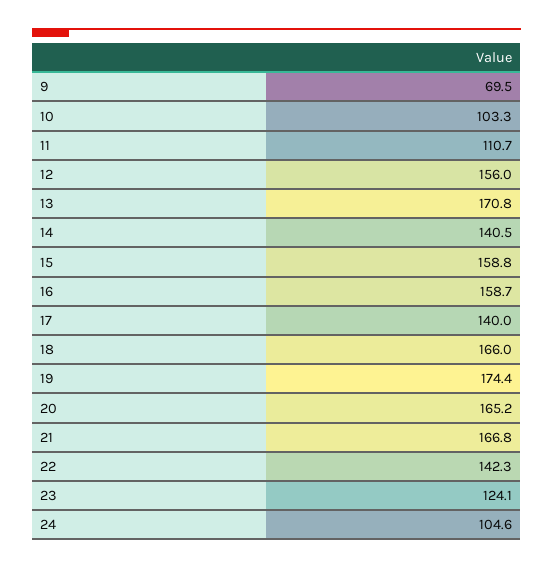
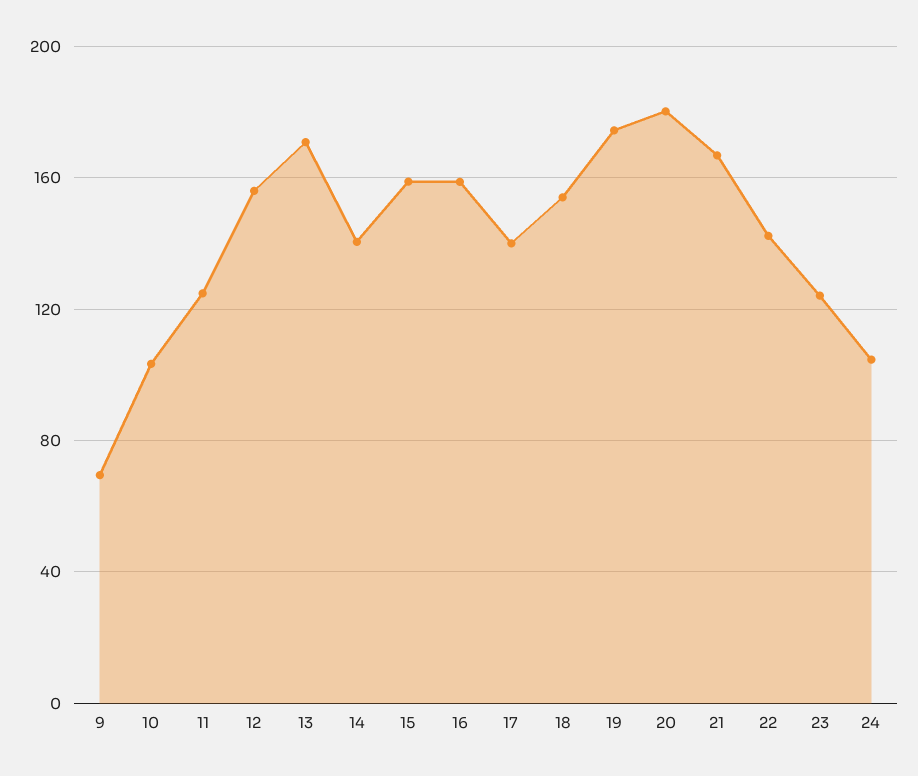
11: 110.7 -> 125
18: 166 -> 155
20: 165.2 -> 180

